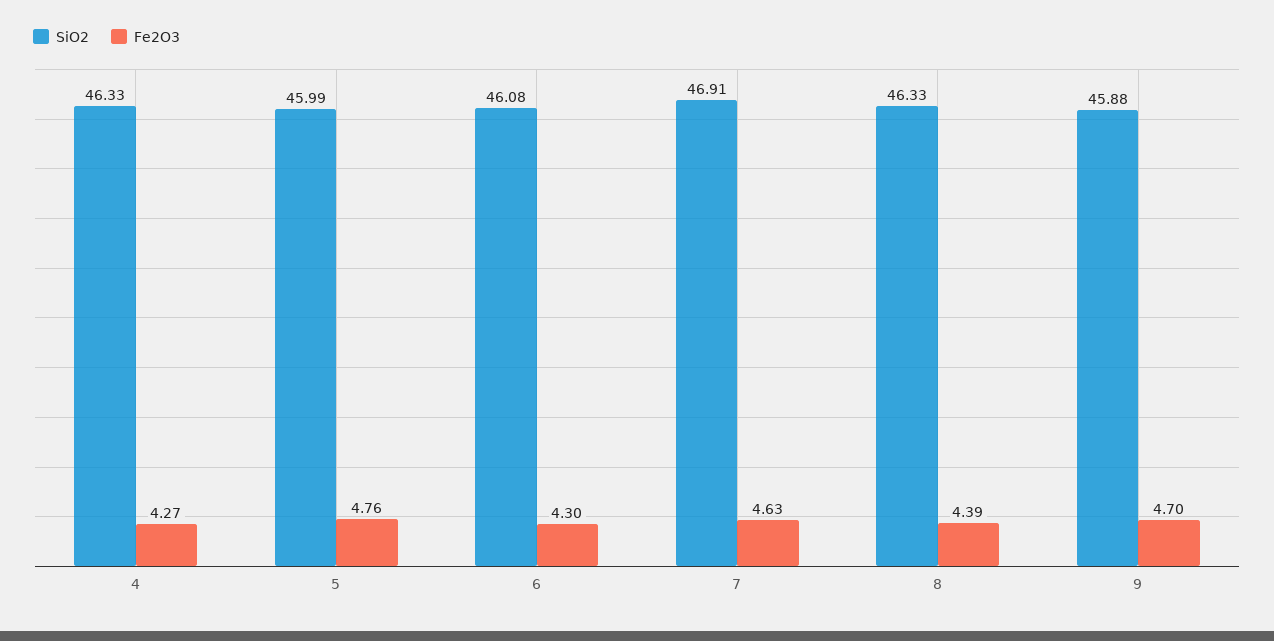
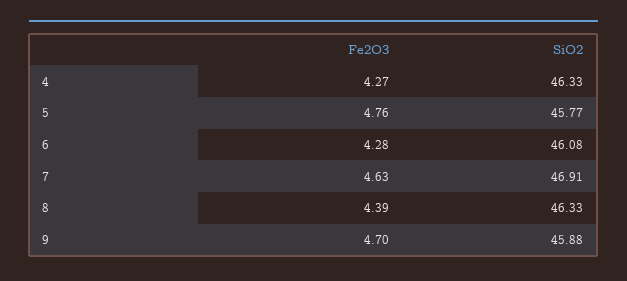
SiO2, 5: 45.99 -> 45.77
Fe2O3, 6: 4.3 -> 4.28

